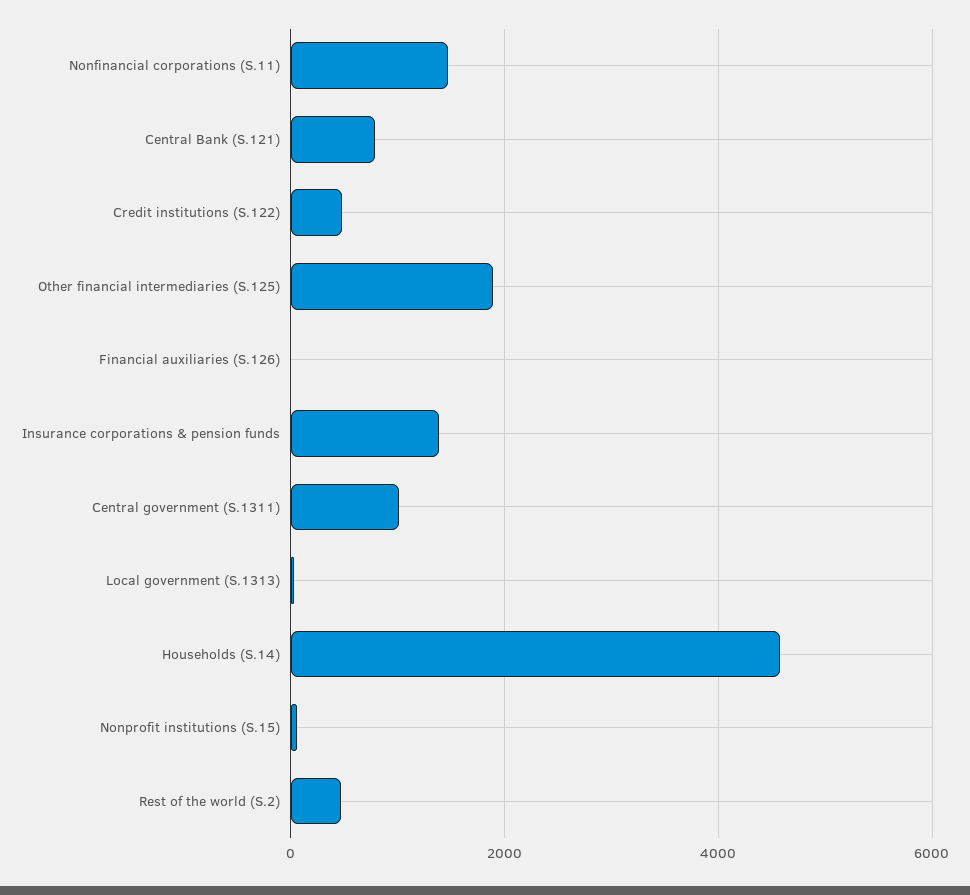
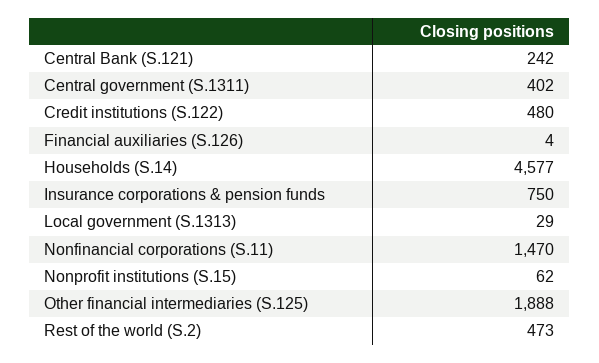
Central Bank (S.121): 800 -> 242
Insurance corporations & pension funds: 1400 -> 750
Central government (S.1311): 1000 -> 402

